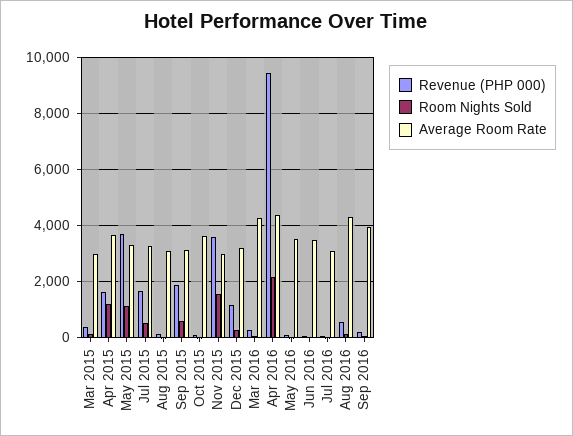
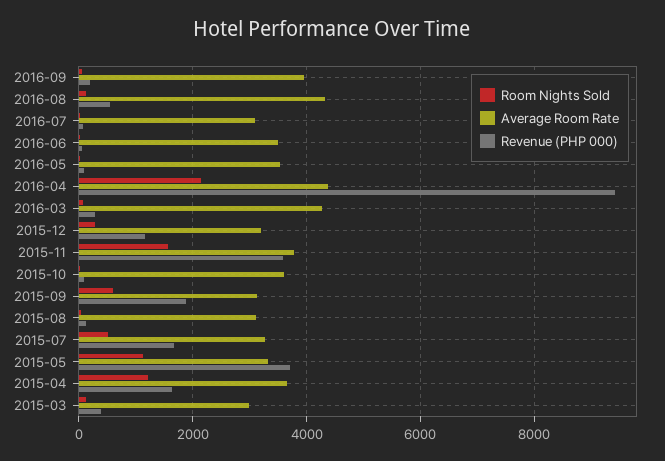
Average Room Rate, Nov 2015: 3000 -> 3800

